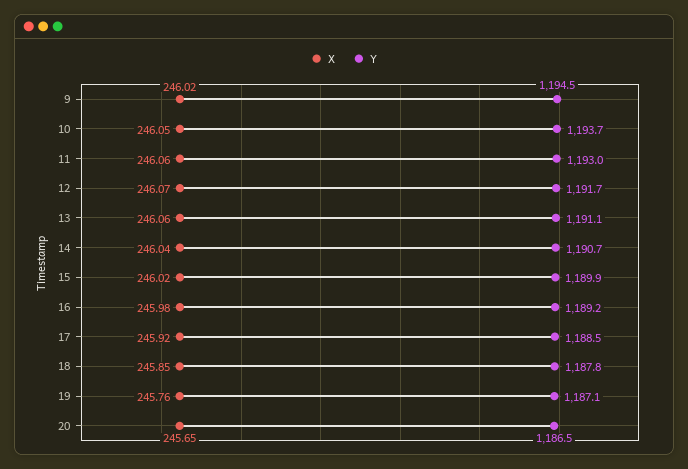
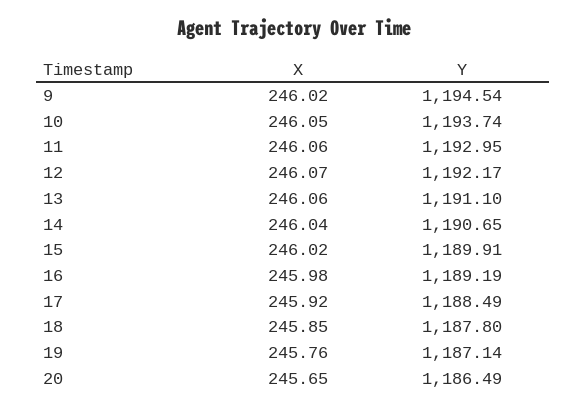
Y, 12: 1191.7 -> 1192.17

